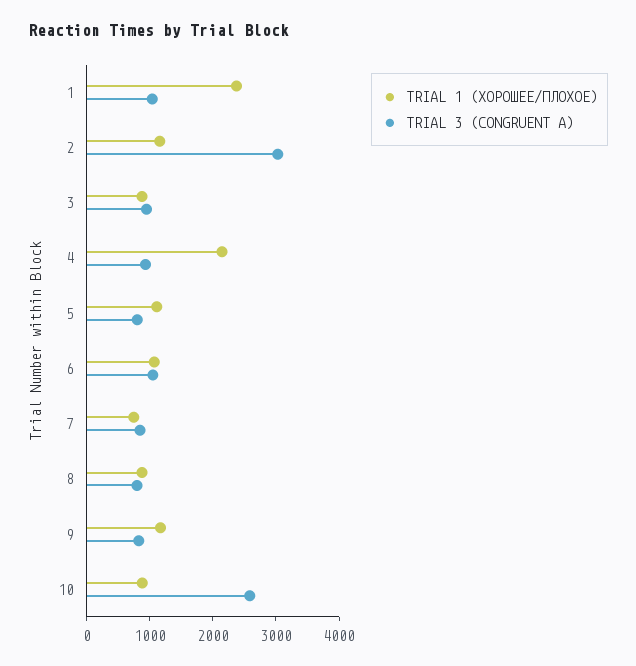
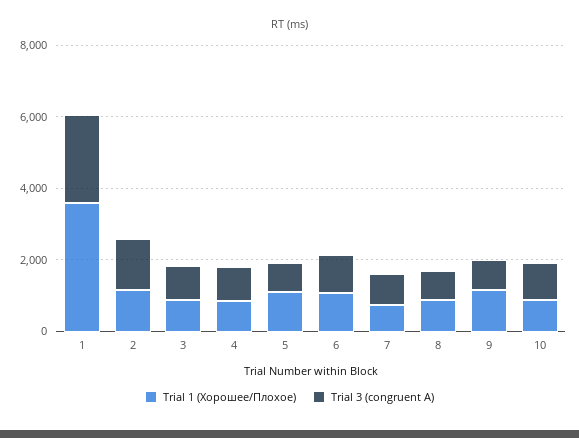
TRIAL 1 (ХОРОШЕЕ/ПЛОХОЕ), 1: 2400 -> 3500
TRIAL 3 (CONGRUENT A), 1: 1000 -> 2500
TRIAL 3 (CONGRUENT A), 2: 3000 -> 1500
TRIAL 1 (ХОРОШЕЕ/ПЛОХОЕ), 4: 2200 -> 1000
TRIAL 3 (CONGRUENT A), 10: 2600 -> 1000

